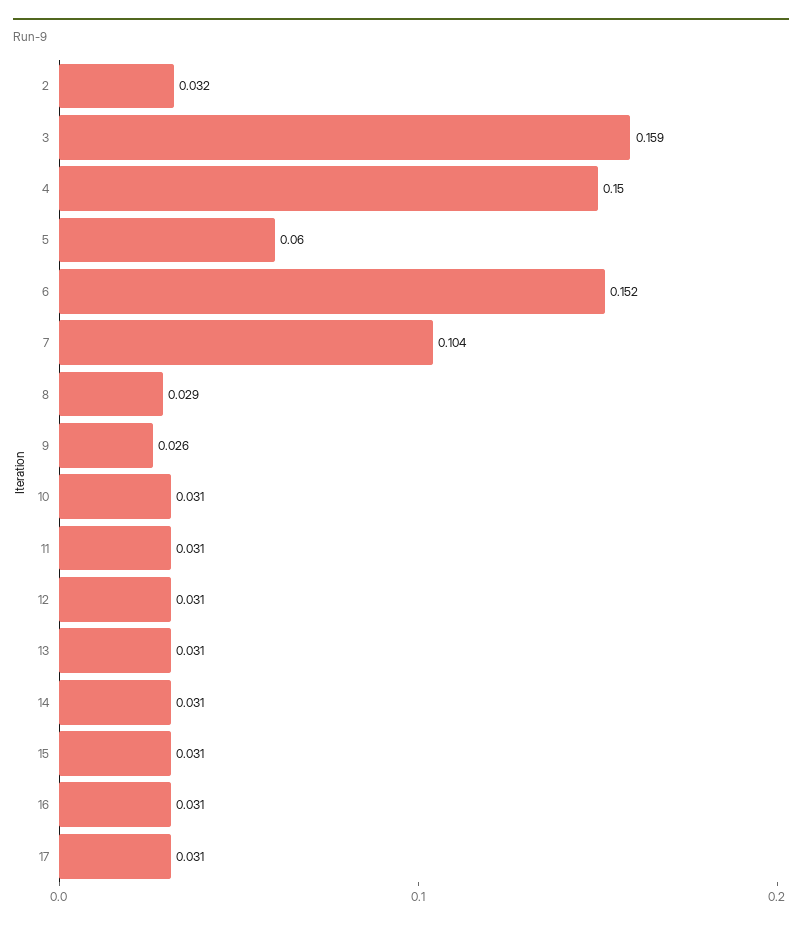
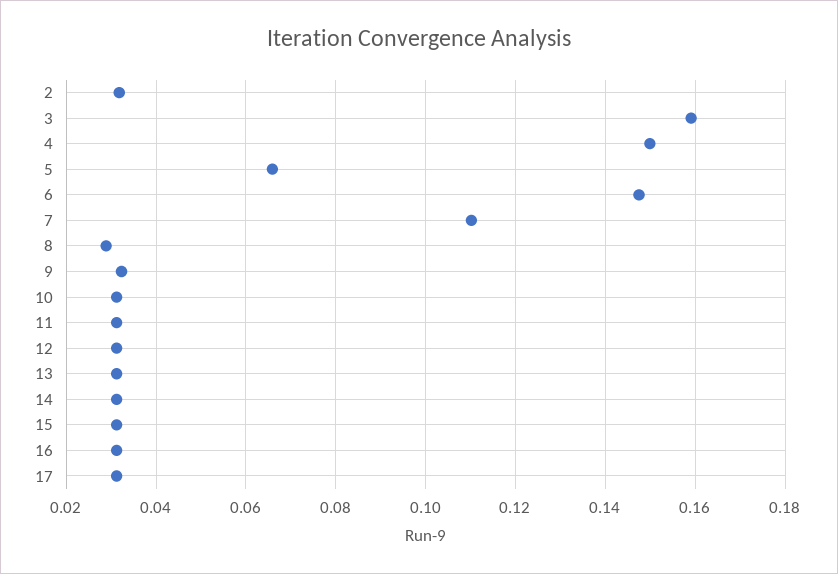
5: 0.06 -> 0.066
6: 0.152 -> 0.148
7: 0.104 -> 0.11
9: 0.026 -> 0.032

